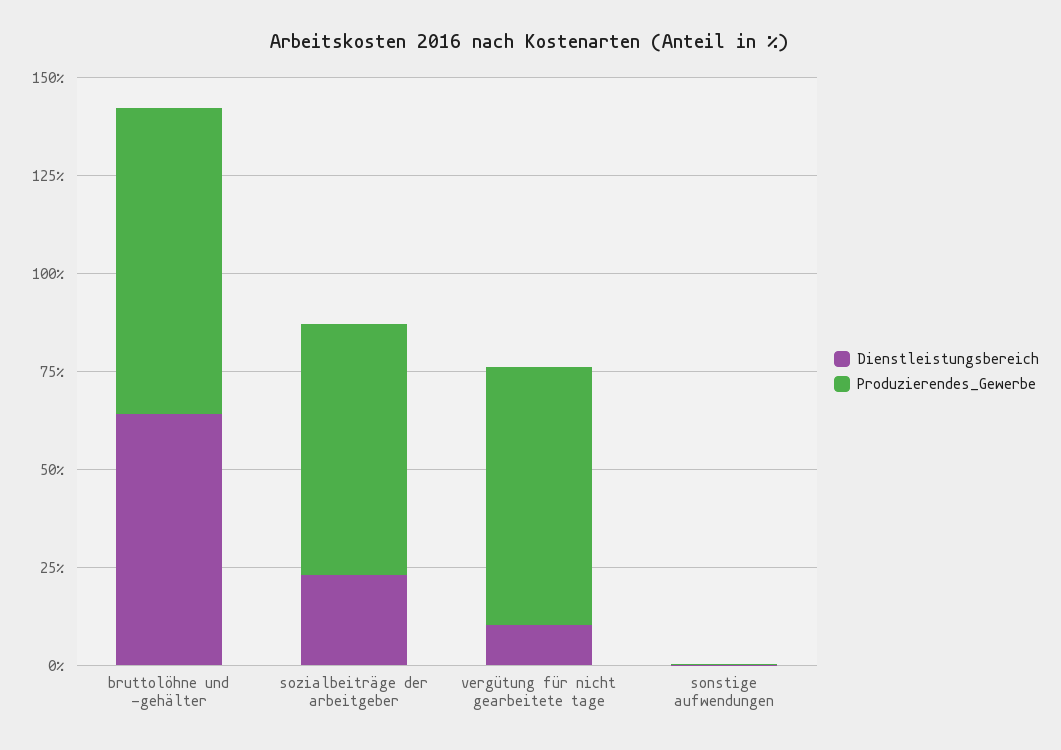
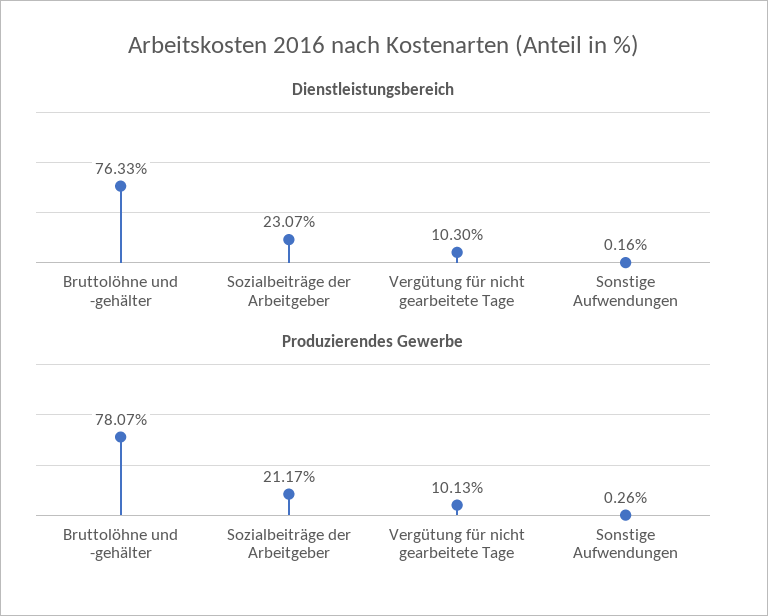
Dienstleistungsbereich, bruttolöhne und -gehälter: 65 -> 76.33
Produzierendes_Gewerbe, sozialbeiträge der arbeitgeber: 65 -> 21.17
Produzierendes_Gewerbe, vergütung für nicht gearbeitete tage: 65 -> 10.13

